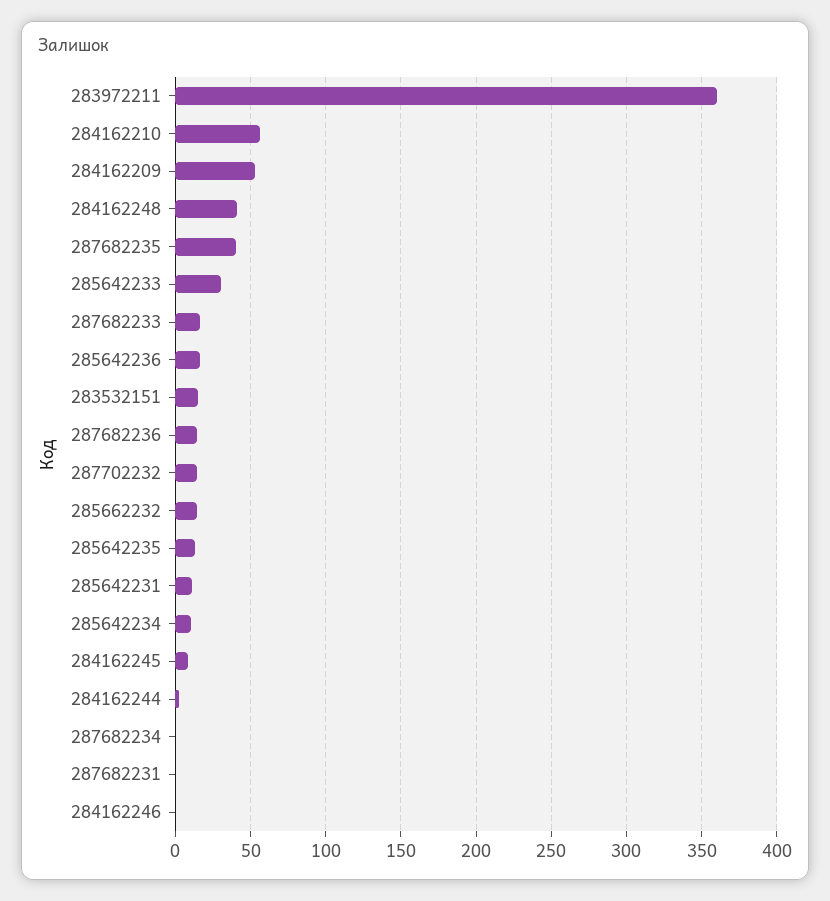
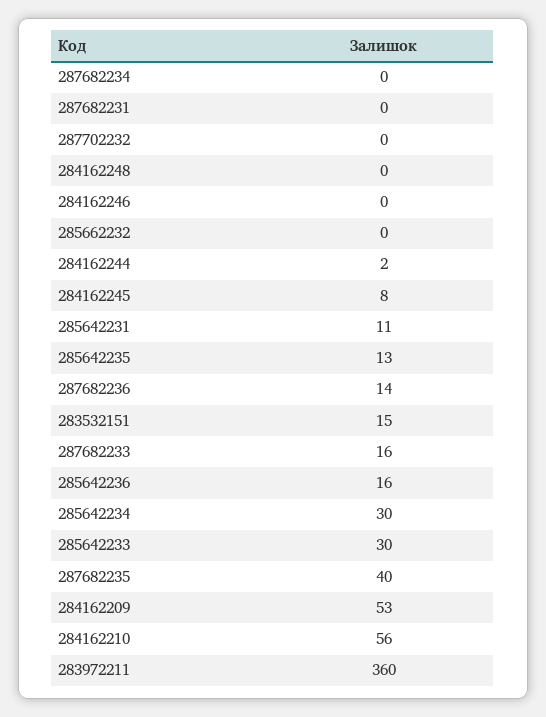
284162248: 40 -> 0
287702232: 15 -> 0
285662232: 15 -> 0
285642234: 10 -> 30

